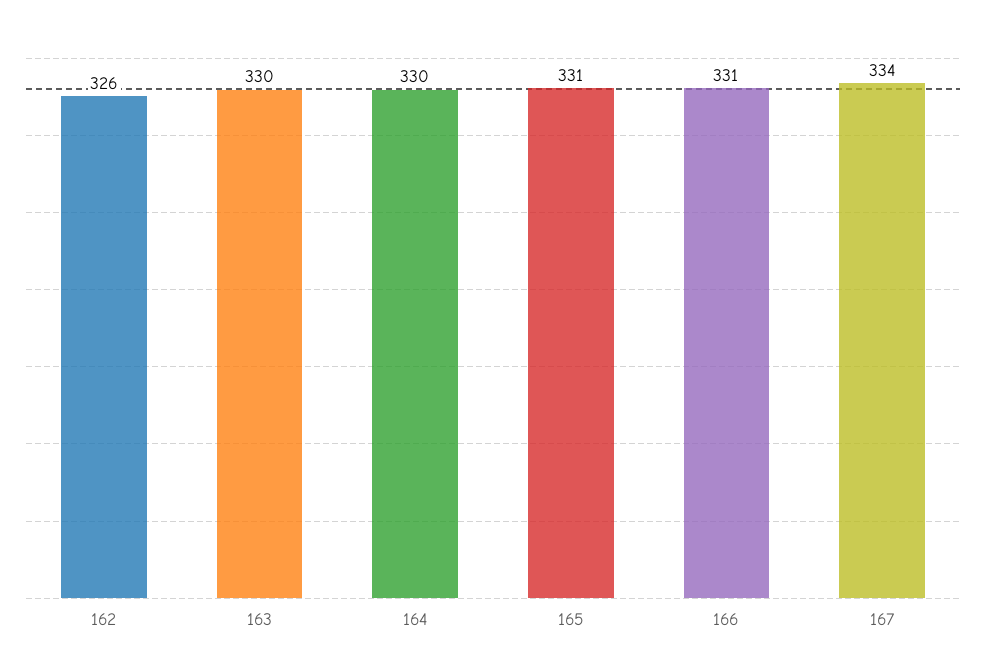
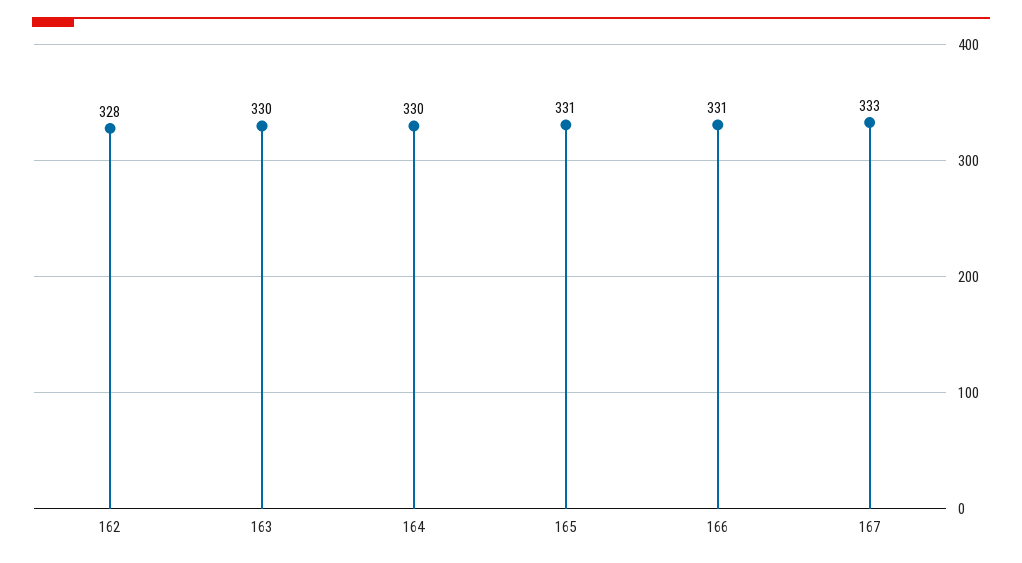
162: 326 -> 328
167: 334 -> 333

